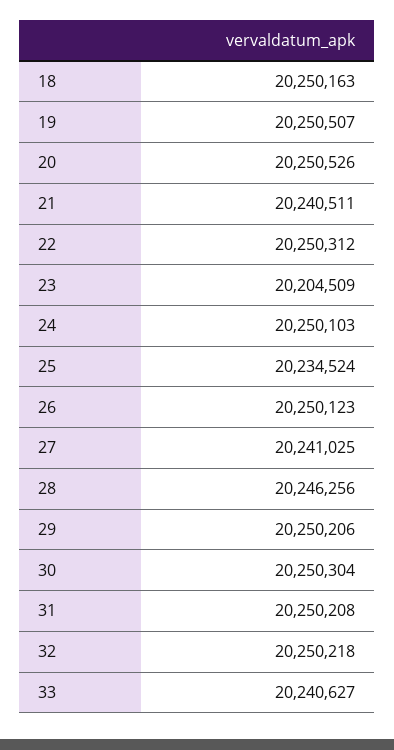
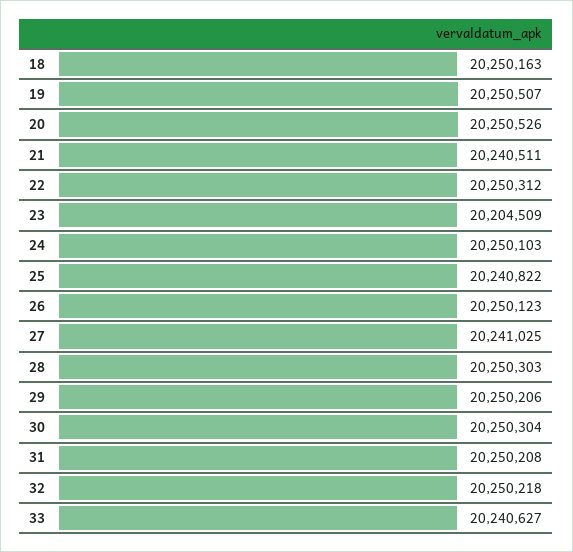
25: 20234524 -> 20240822
28: 20246256 -> 20250303

